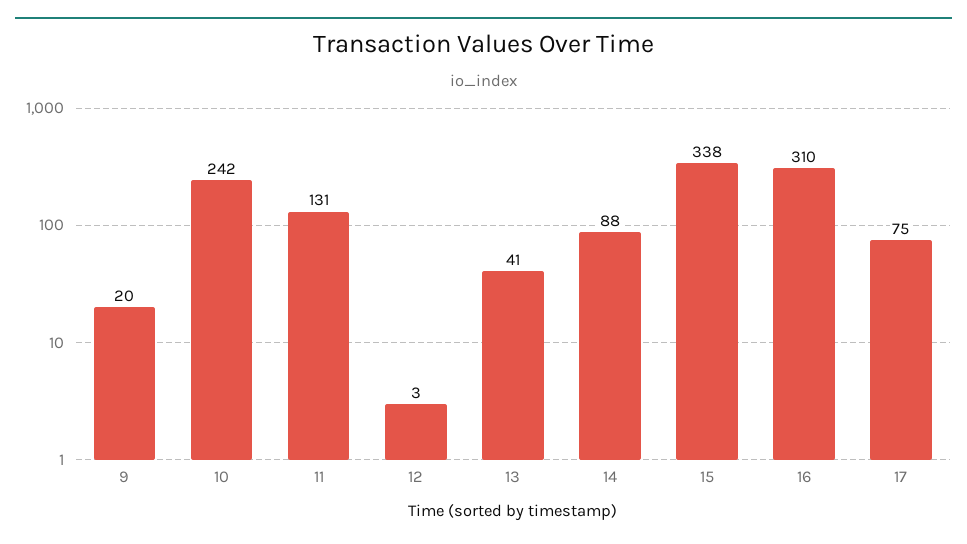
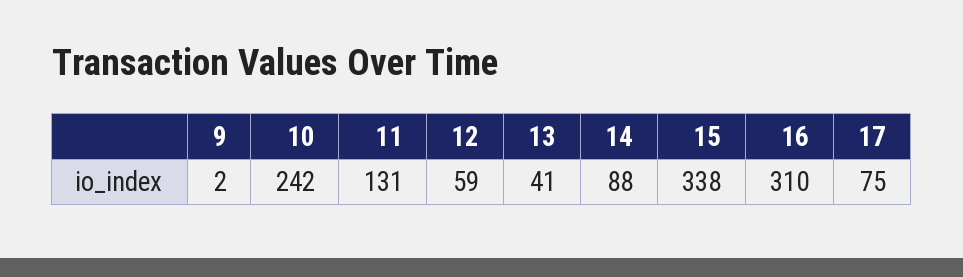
9: 20 -> 2
12: 3 -> 59

